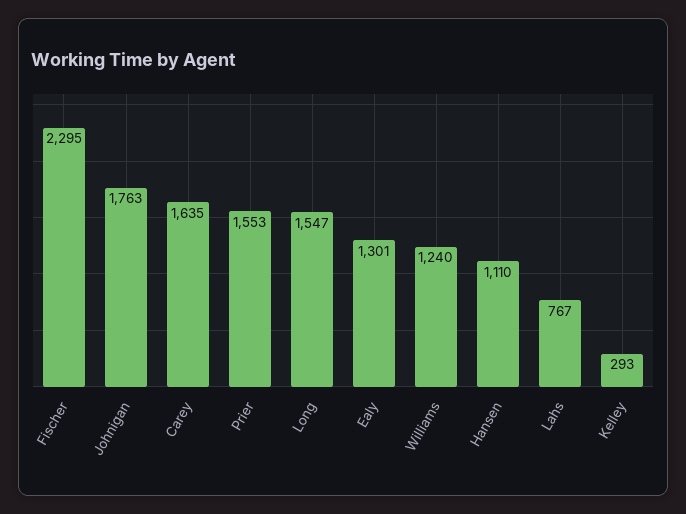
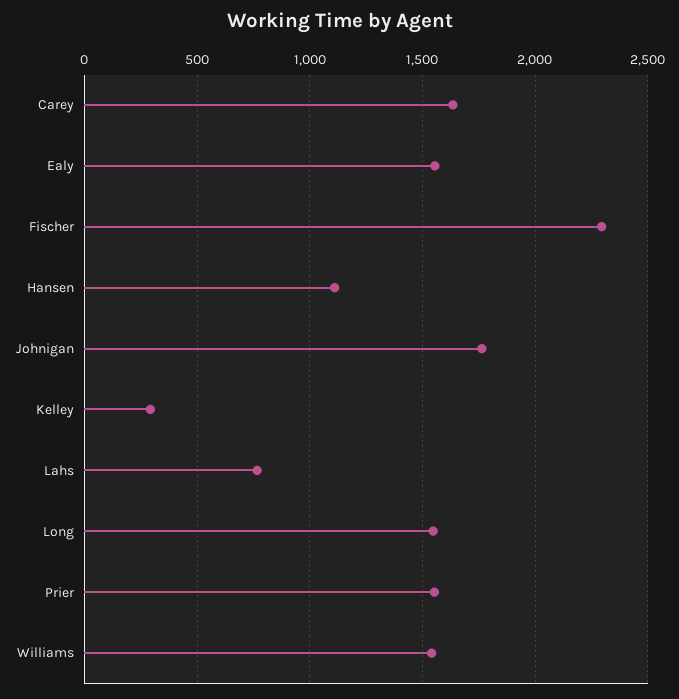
Ealy: 1301 -> 1550
Williams: 1240 -> 1550

